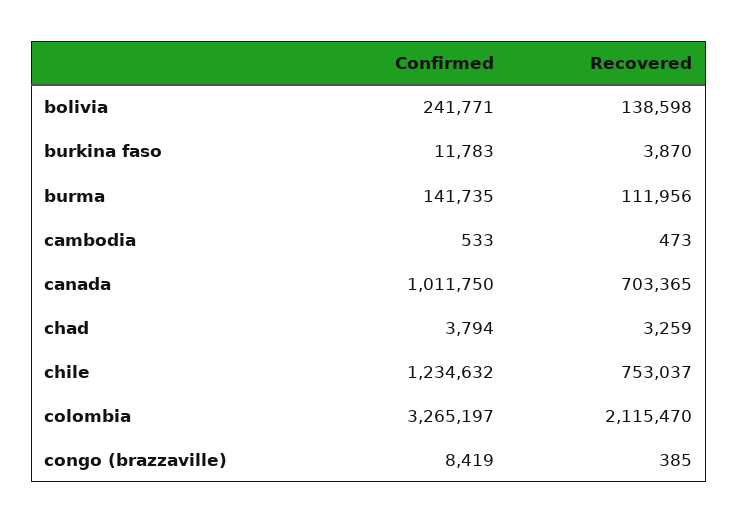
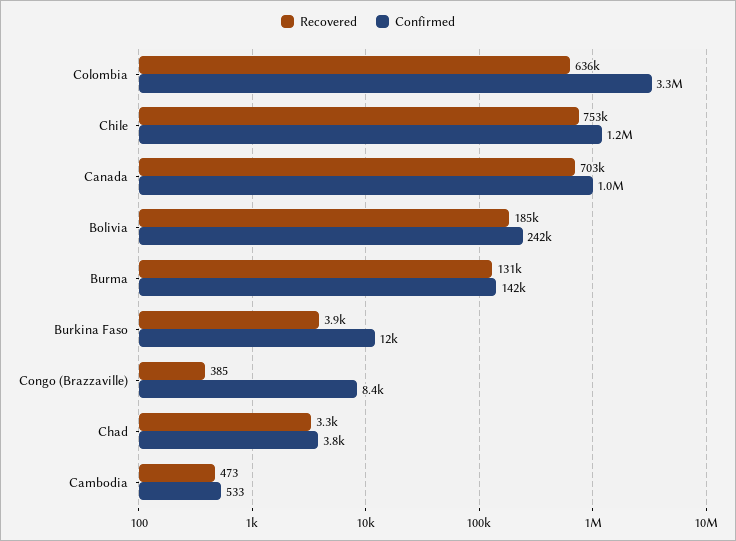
Recovered, bolivia: 138598 -> 185000
Recovered, burma: 111956 -> 131000
Recovered, colombia: 2115470 -> 636000

